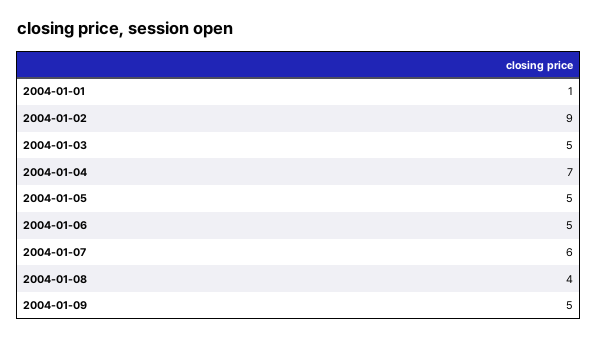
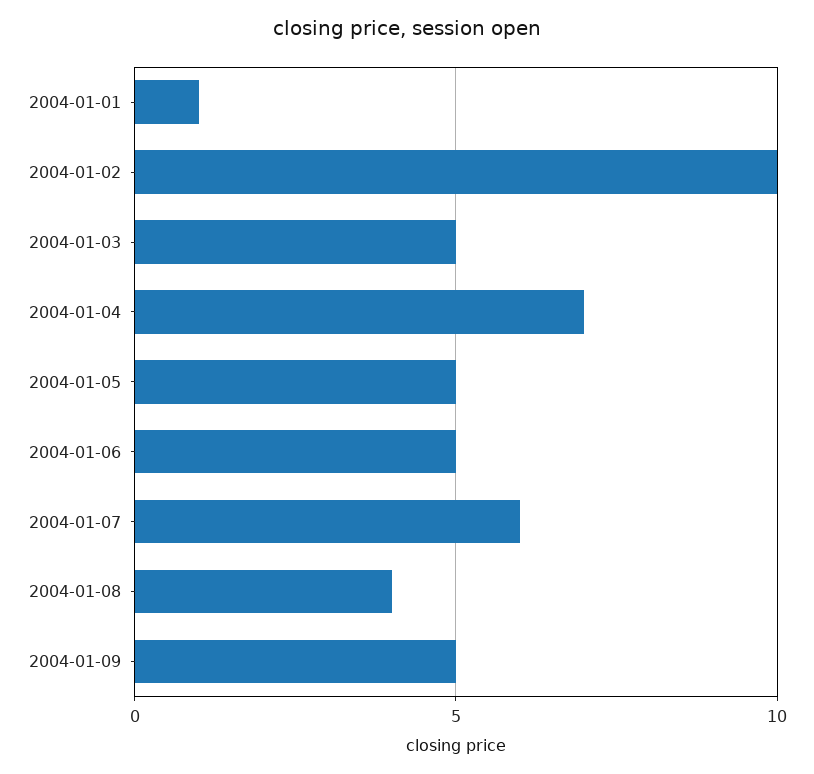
2004-01-02: 9 -> 10

